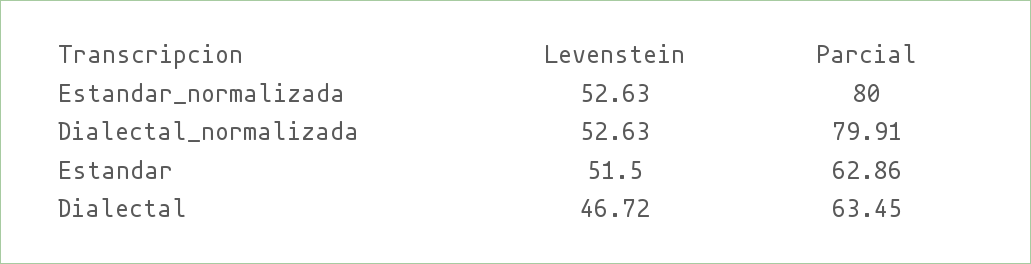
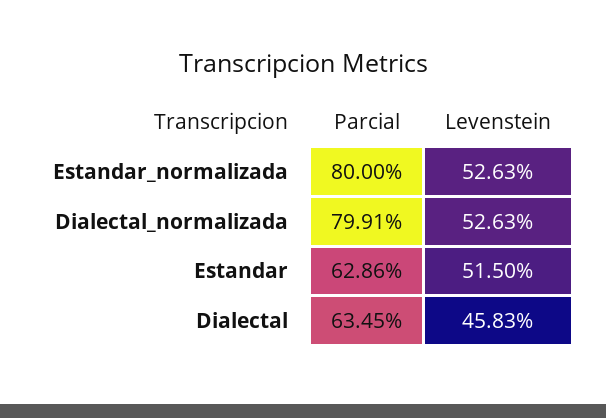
Levenstein, Dialectal: 46.72 -> 45.83

